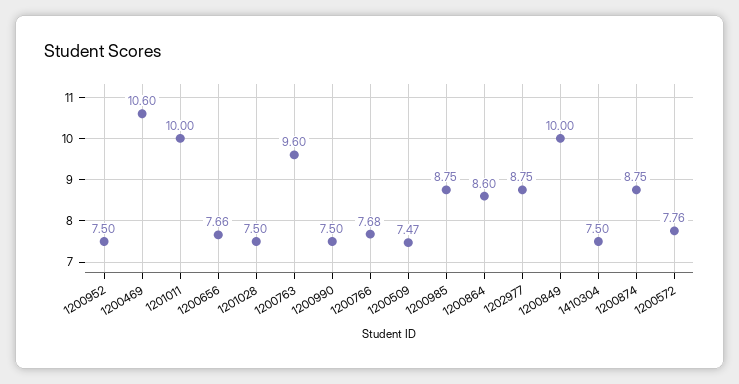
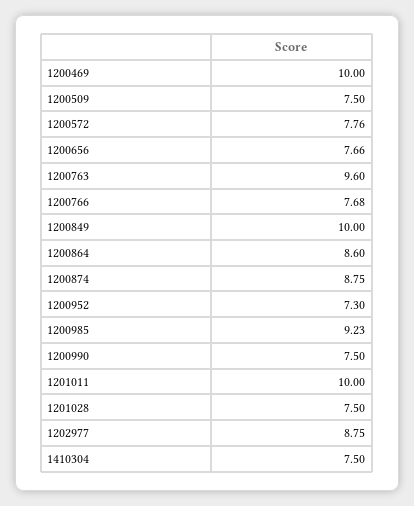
1200952: 7.5 -> 7.3
1200469: 10.6 -> 10
1200509: 7.47 -> 7.5
1200985: 8.75 -> 9.23

